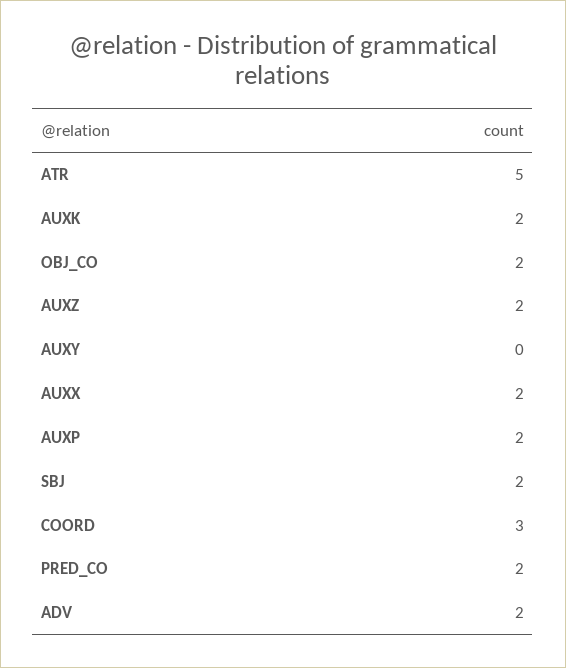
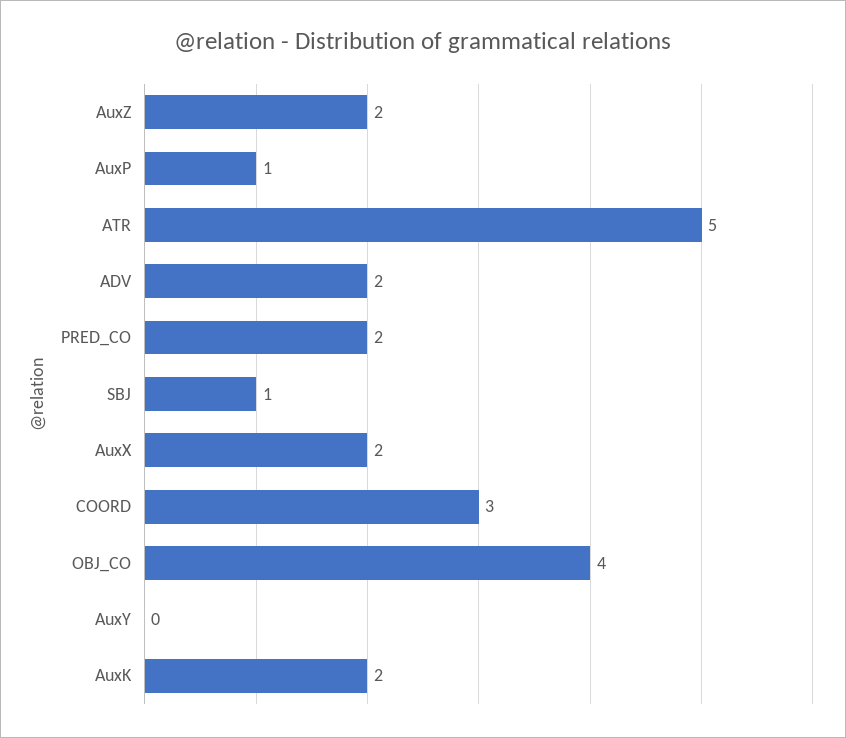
OBJ_CO: 2 -> 4
AUXP: 2 -> 1
SBJ: 2 -> 1

